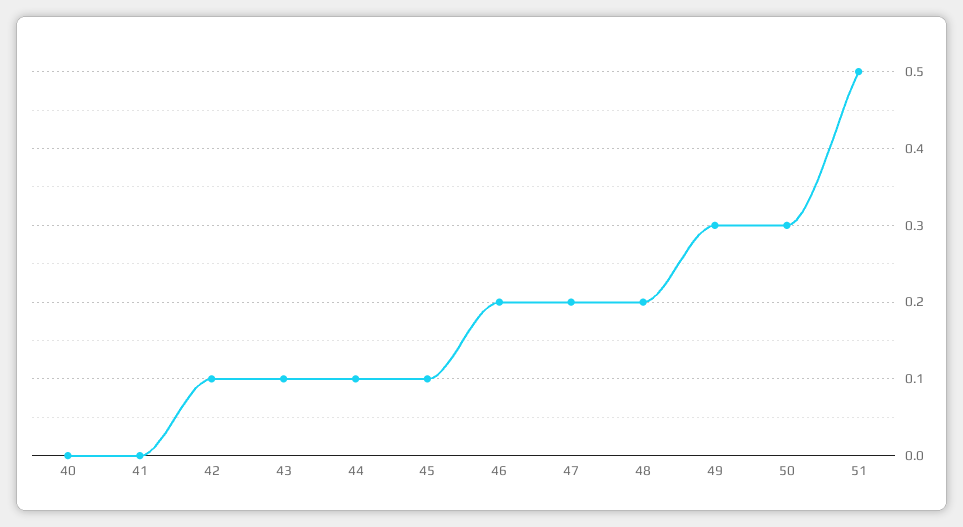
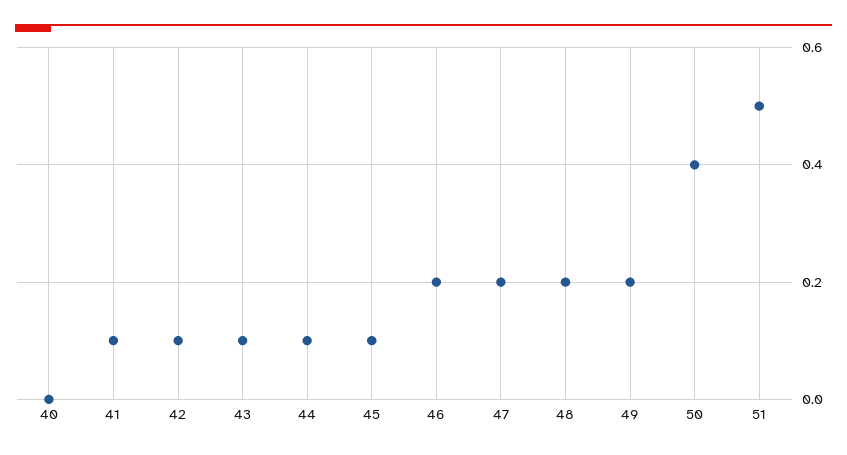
41: 0 -> 0.1
49: 0.3 -> 0.2
50: 0.3 -> 0.4

